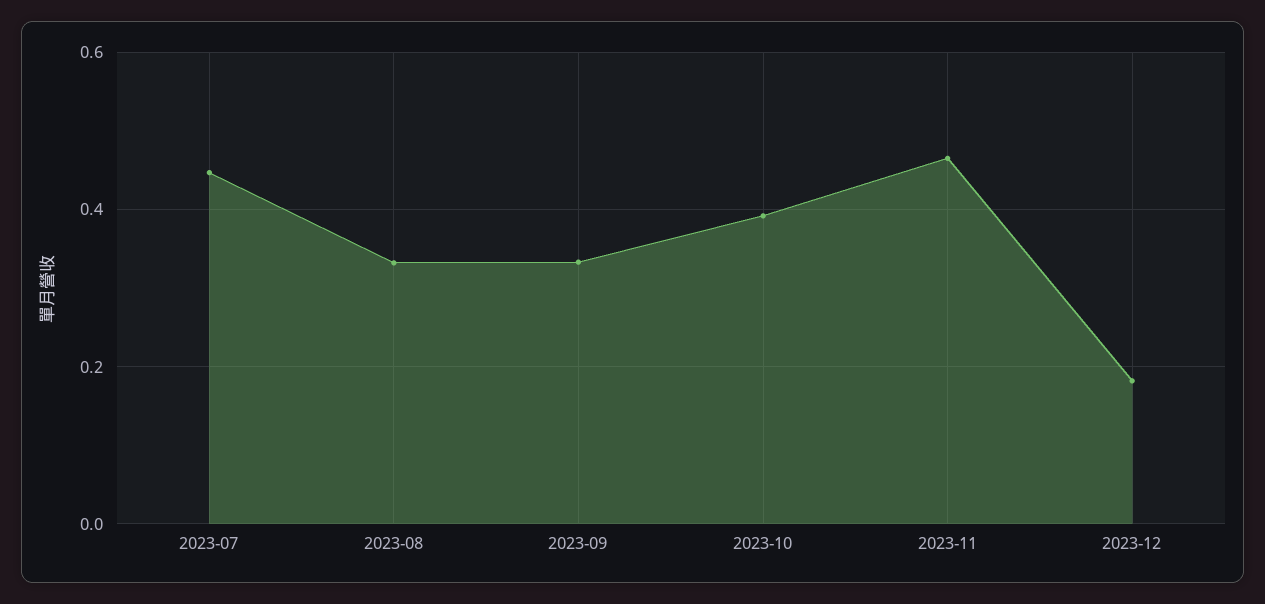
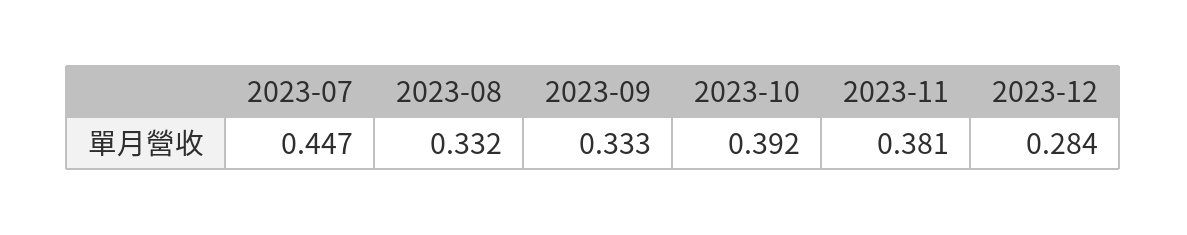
2023-11: 0.46 -> 0.381
2023-12: 0.18 -> 0.284

